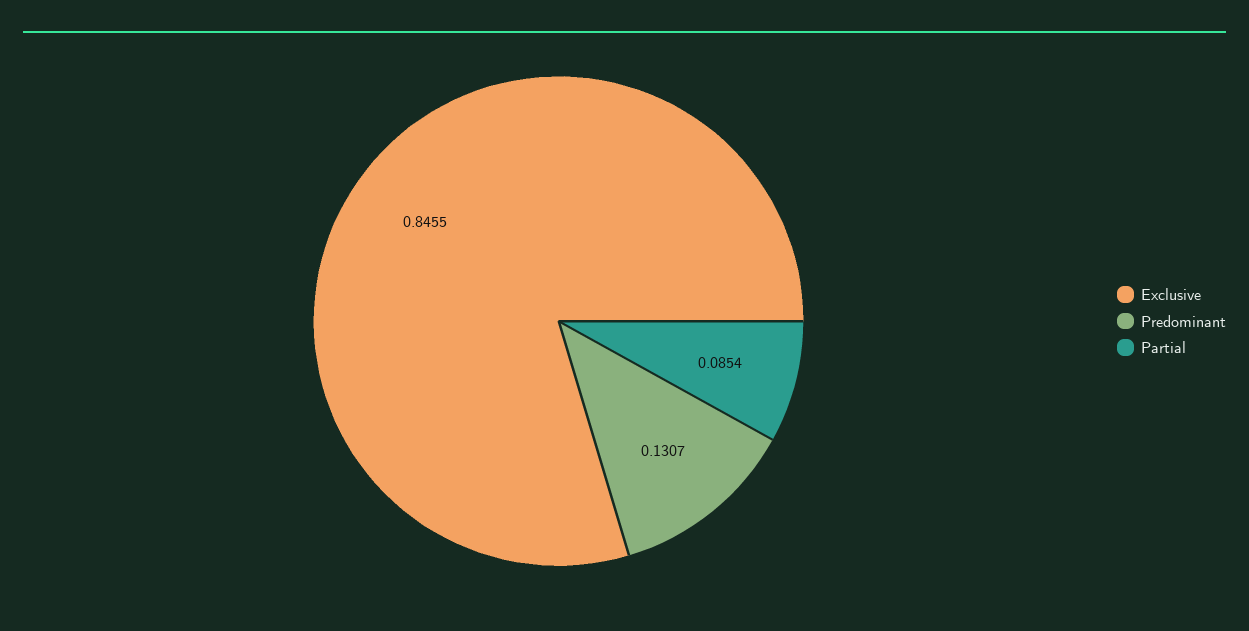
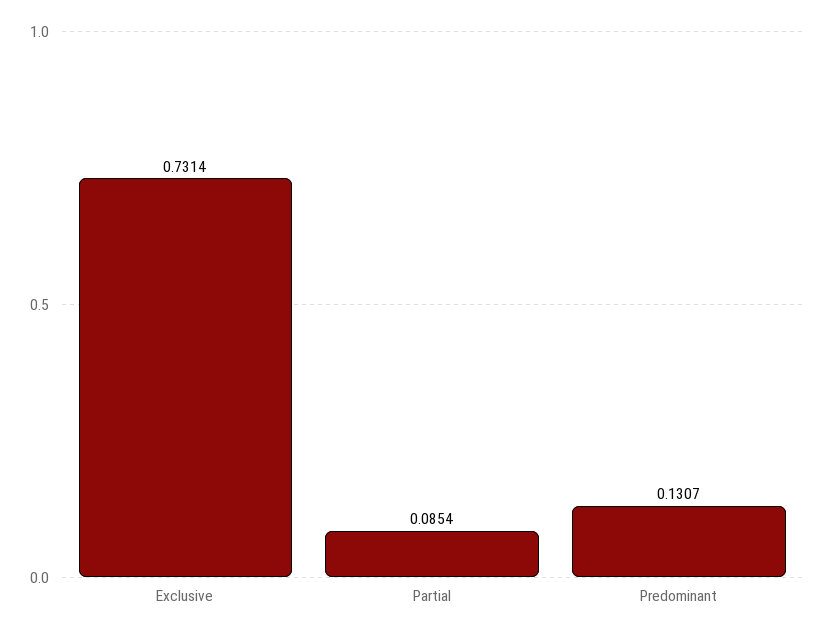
Exclusive: 0.8455 -> 0.7314

